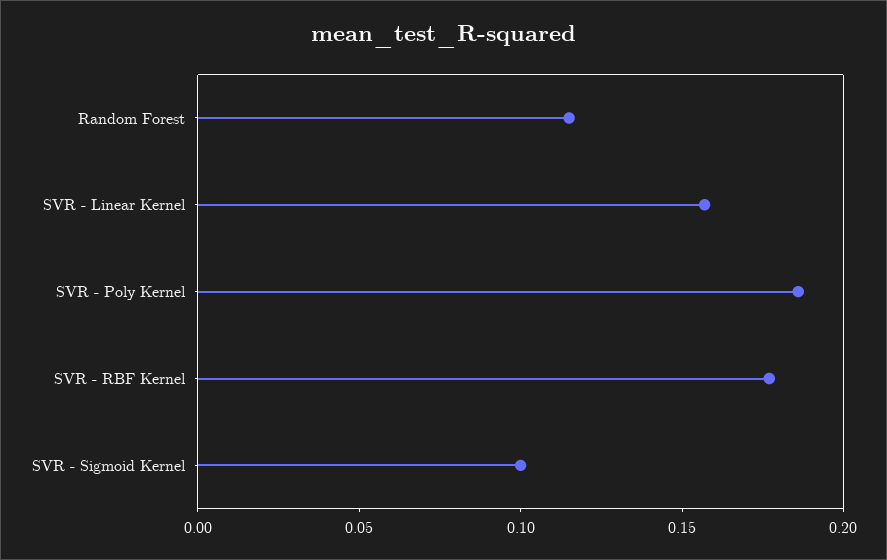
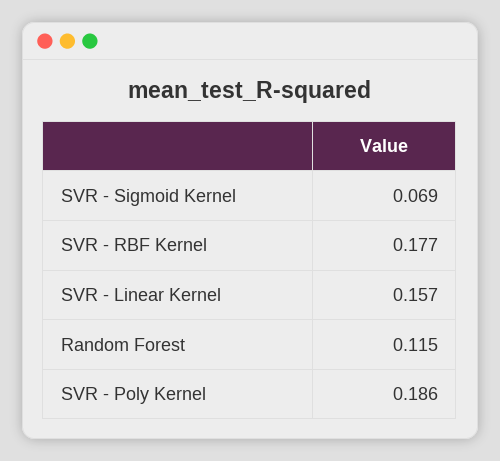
SVR - Sigmoid Kernel: 0.1 -> 0.069

